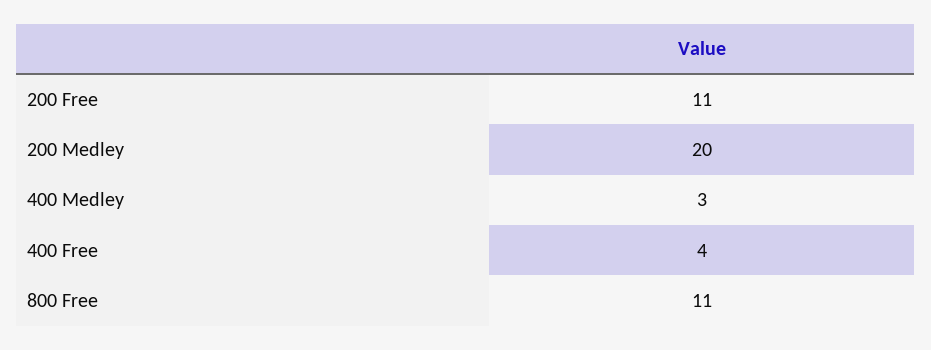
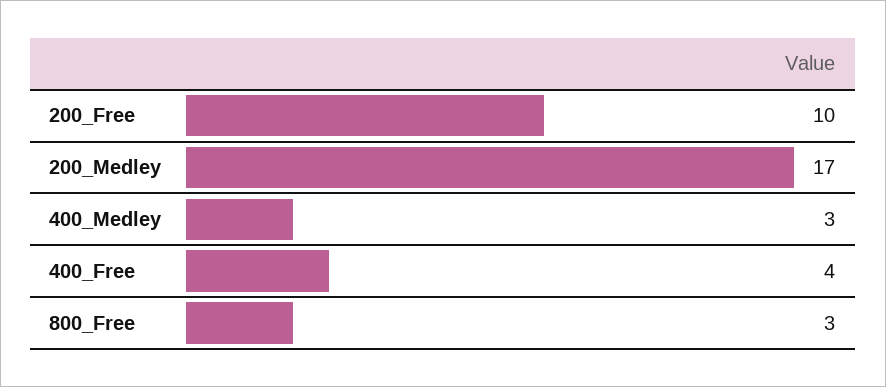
200 Free: 11 -> 10
200 Medley: 20 -> 17
800 Free: 11 -> 3

